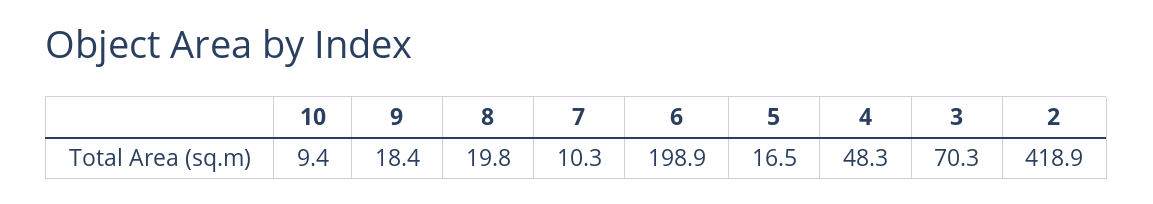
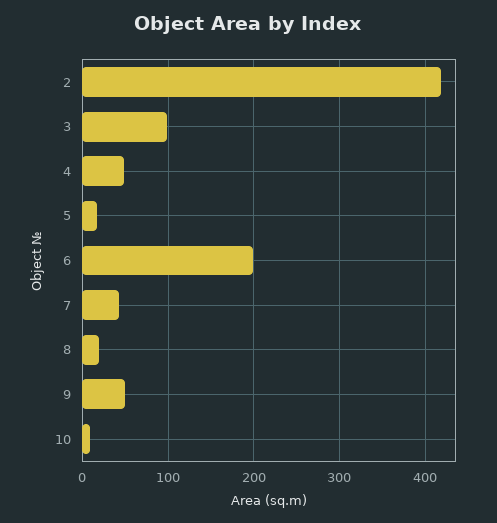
9: 18.4 -> 50
7: 10.3 -> 40
3: 70.3 -> 100

